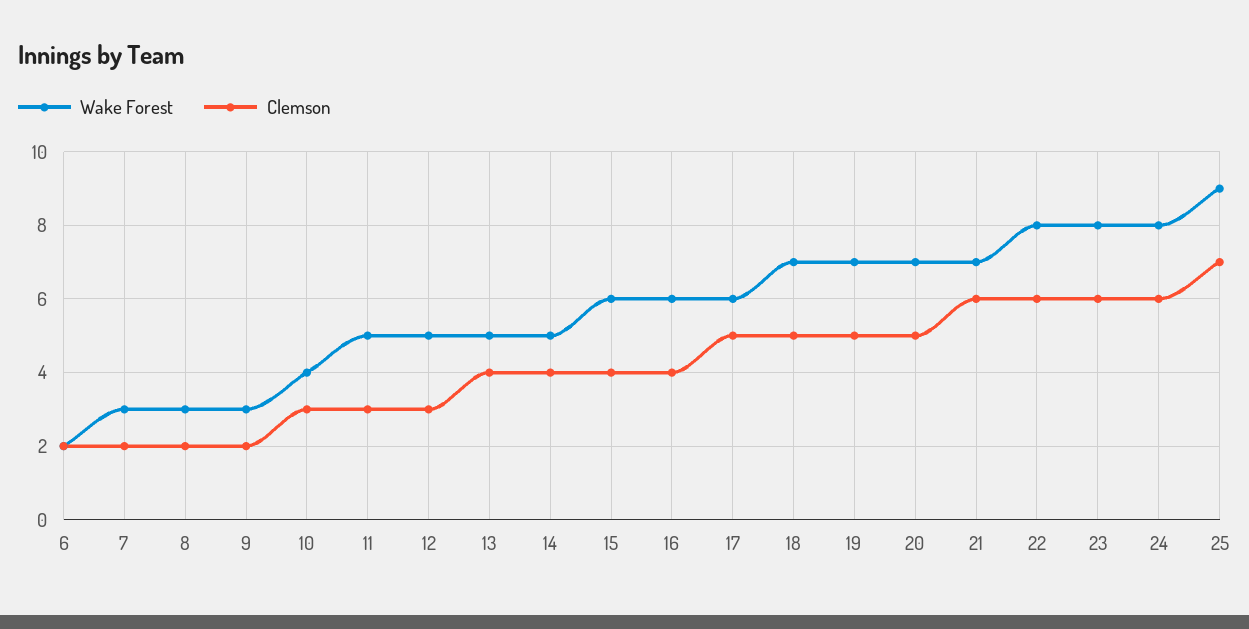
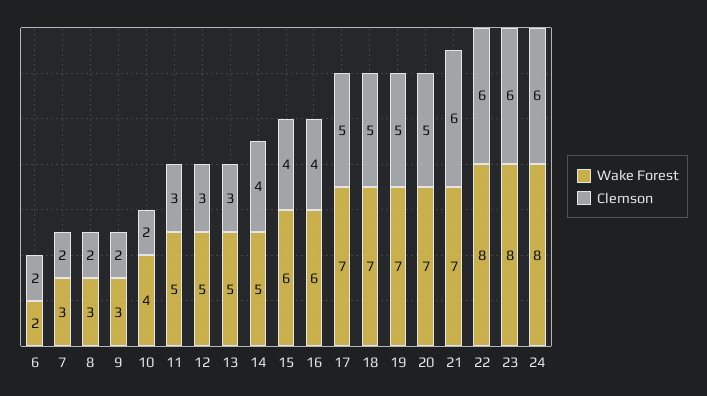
Clemson, 10: 3 -> 2
Clemson, 13: 4 -> 3
Wake Forest, 17: 6 -> 7
Wake Forest, 25: 9 -> none
Clemson, 25: 7 -> none

